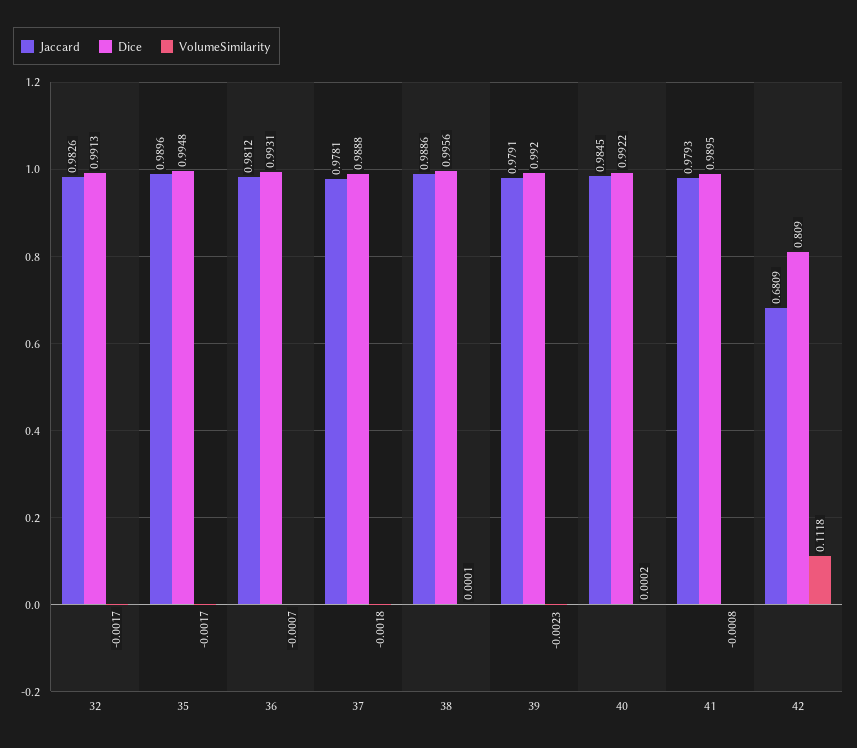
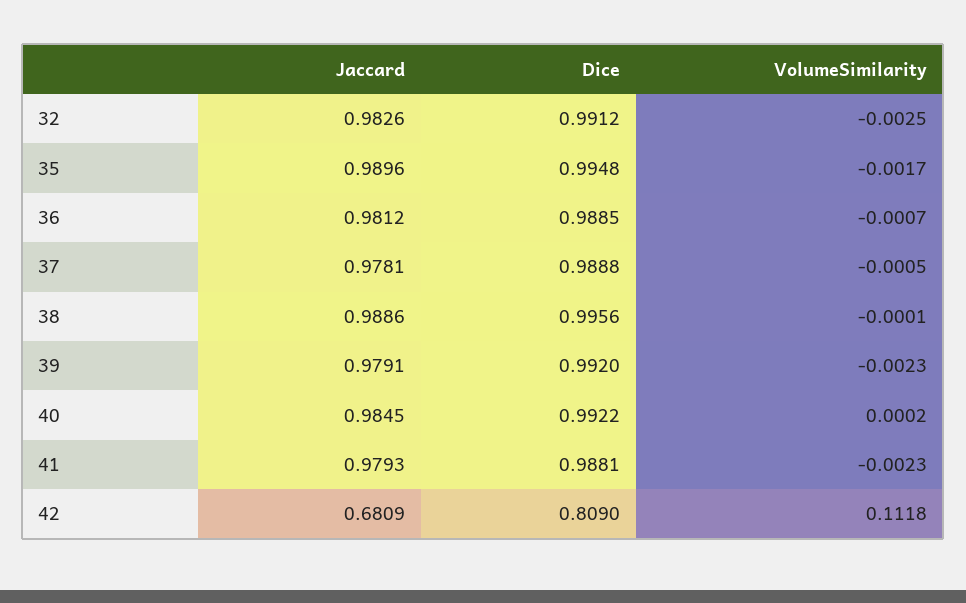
Dice, 32: 0.9913 -> 0.9912
VolumeSimilarity, 32: -0.0017 -> -0.0025
Dice, 36: 0.9931 -> 0.9885
VolumeSimilarity, 37: -0.0018 -> -0.0005
VolumeSimilarity, 38: 0.0001 -> -0.0001
Dice, 41: 0.9895 -> 0.9881
VolumeSimilarity, 41: -0.0008 -> -0.0023

